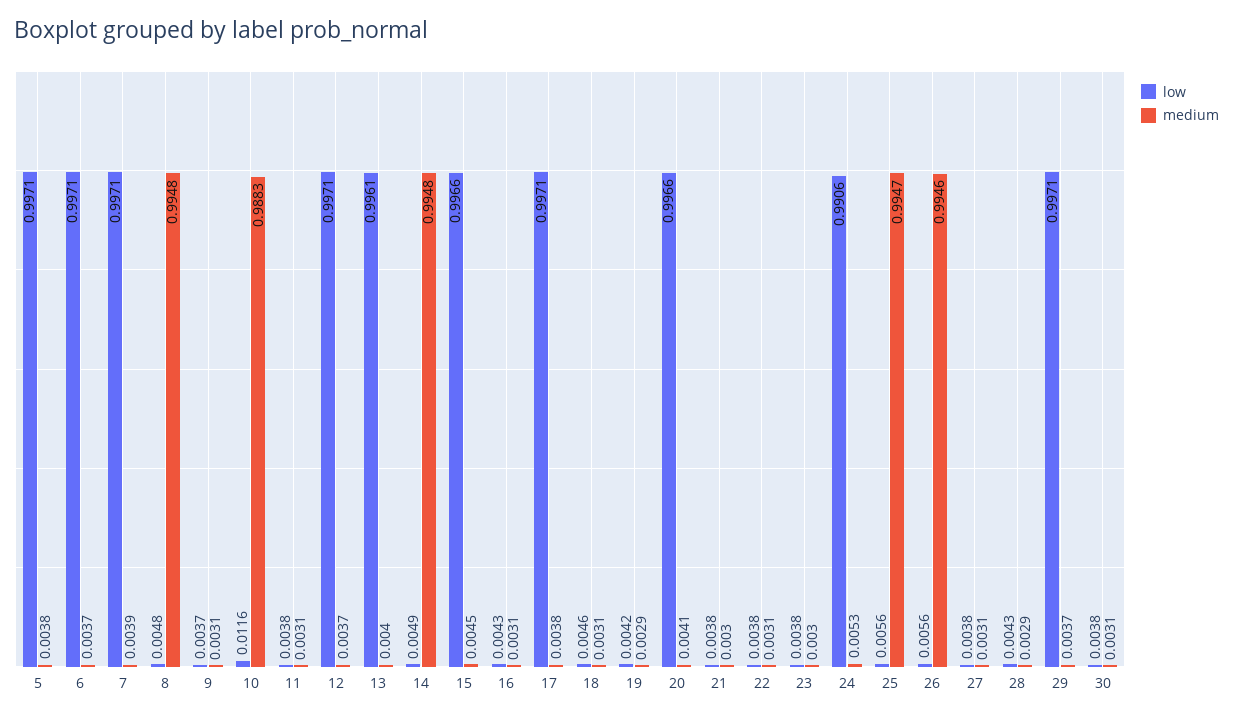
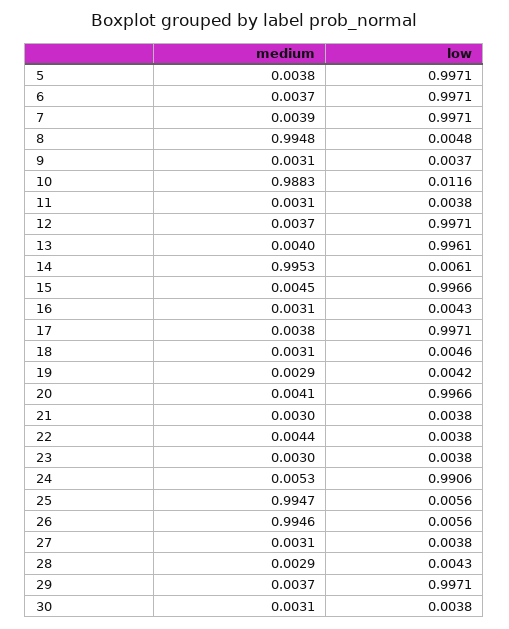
low, 14: 0.0049 -> 0.0061
medium, 14: 0.9948 -> 0.9953
medium, 22: 0.0031 -> 0.0044

